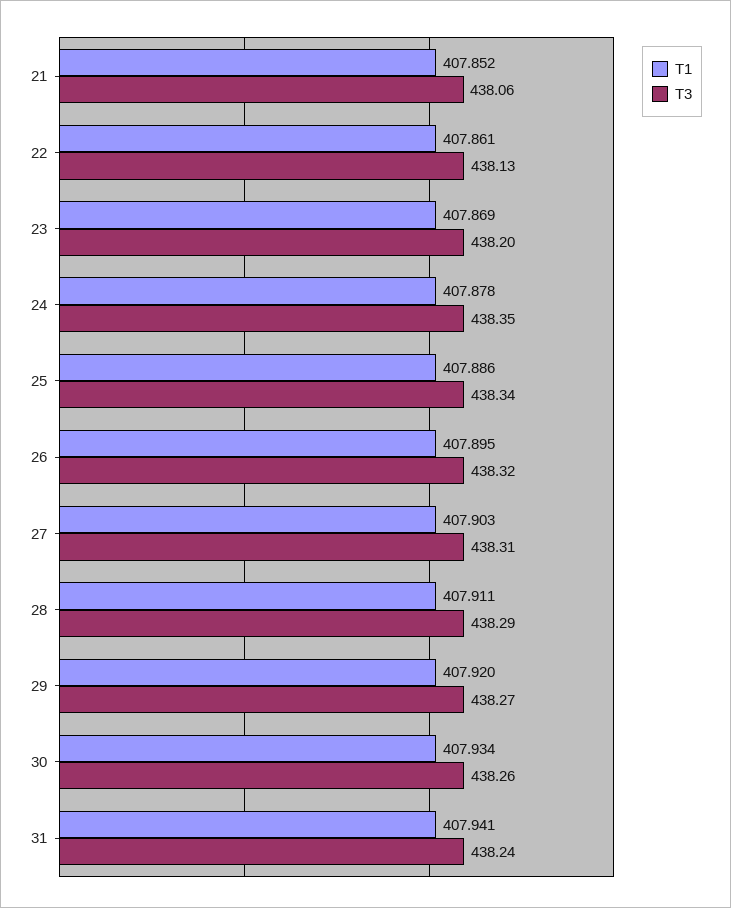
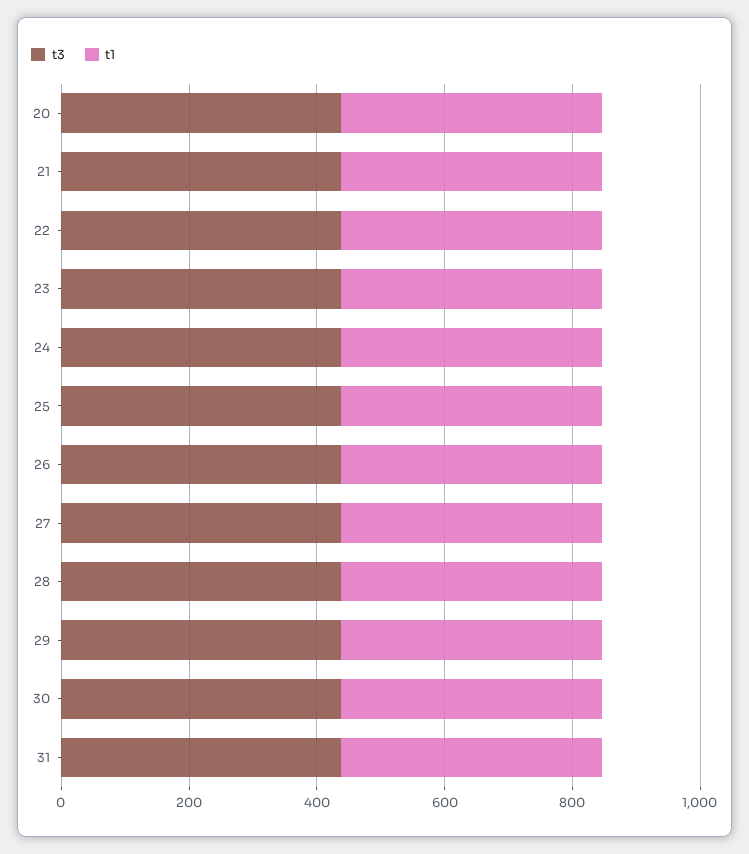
T3, 20: none -> 450
T1, 20: none -> 400

